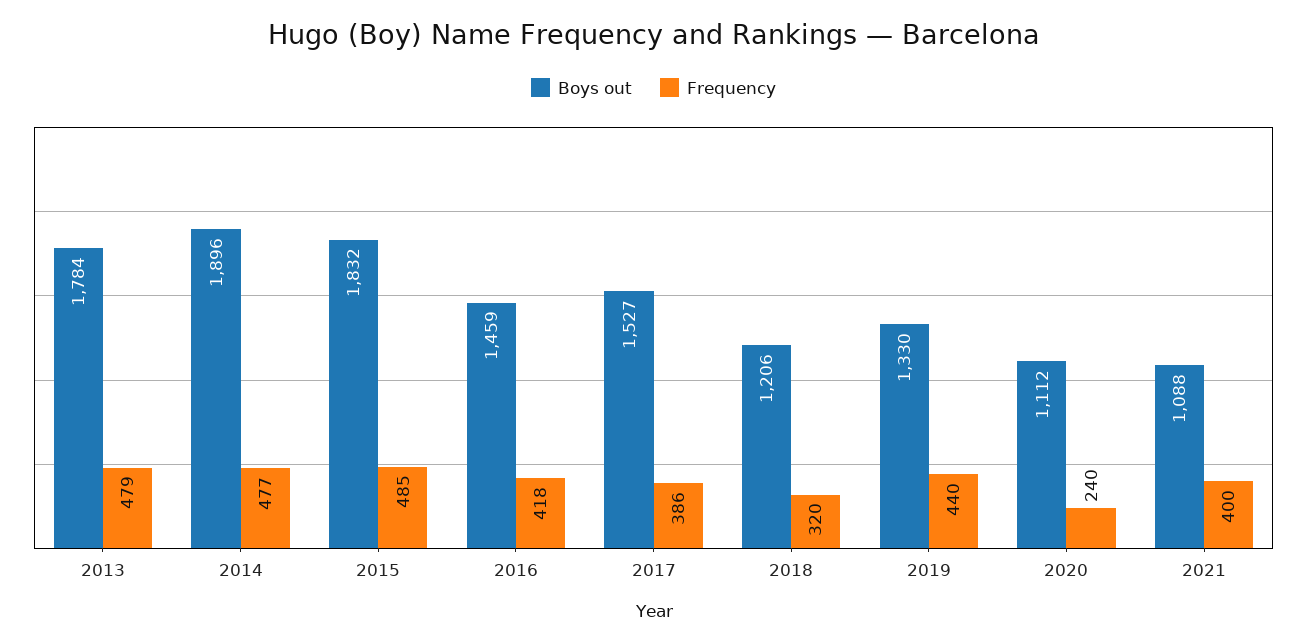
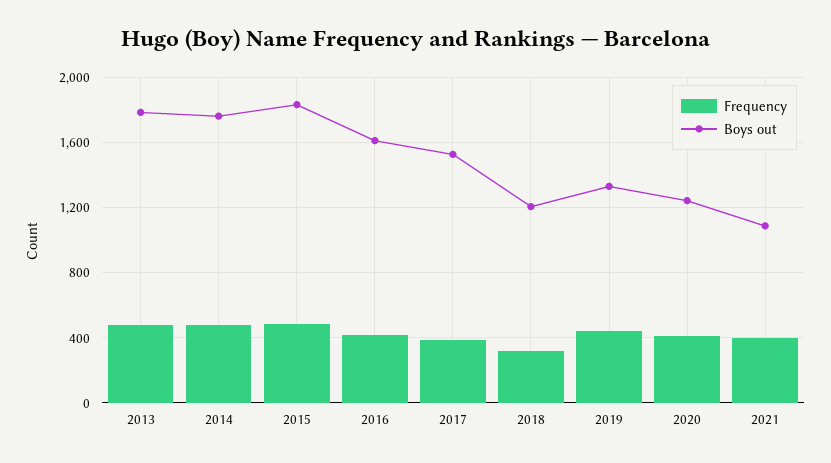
Boys out, 2014: 1896 -> 1750
Boys out, 2016: 1459 -> 1600
Boys out, 2020: 1112 -> 1250
Frequency, 2020: 240 -> 400

